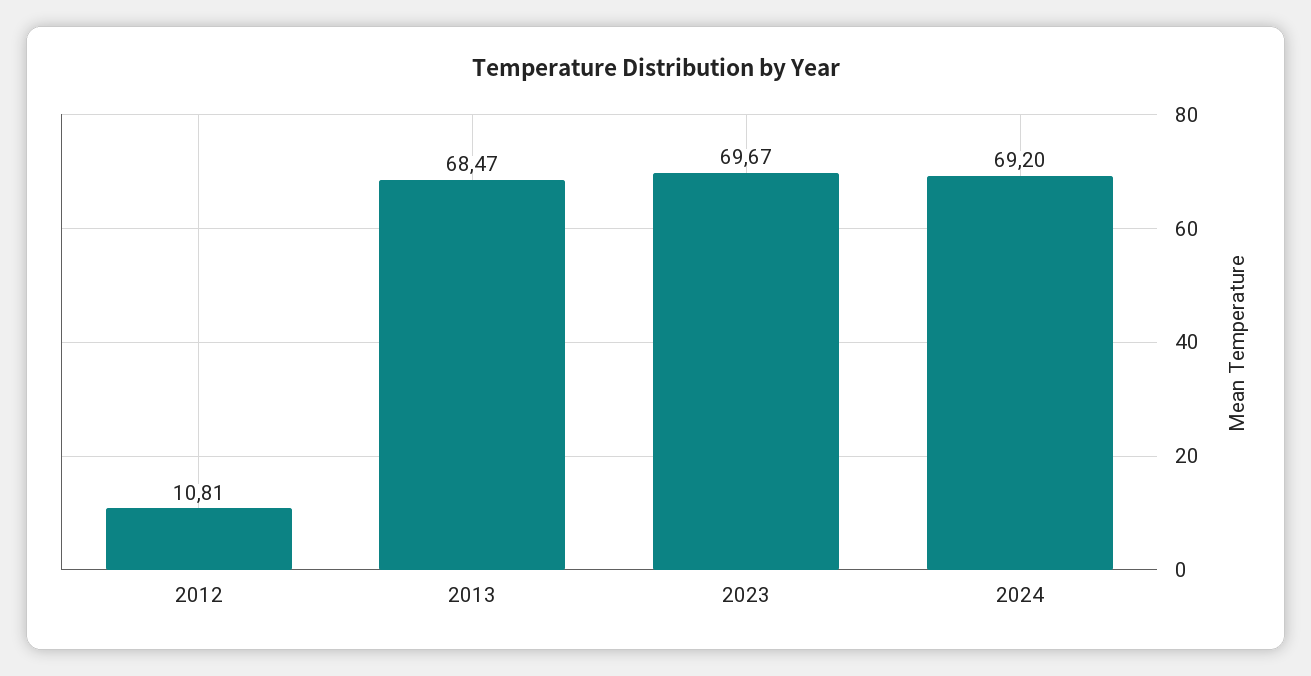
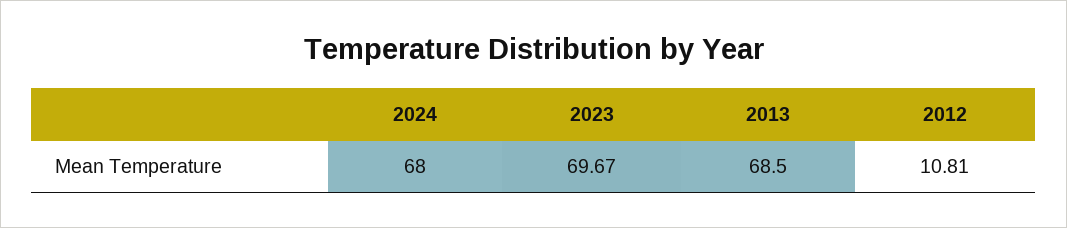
2013: 68.47 -> 68.5
2024: 69.2 -> 68

